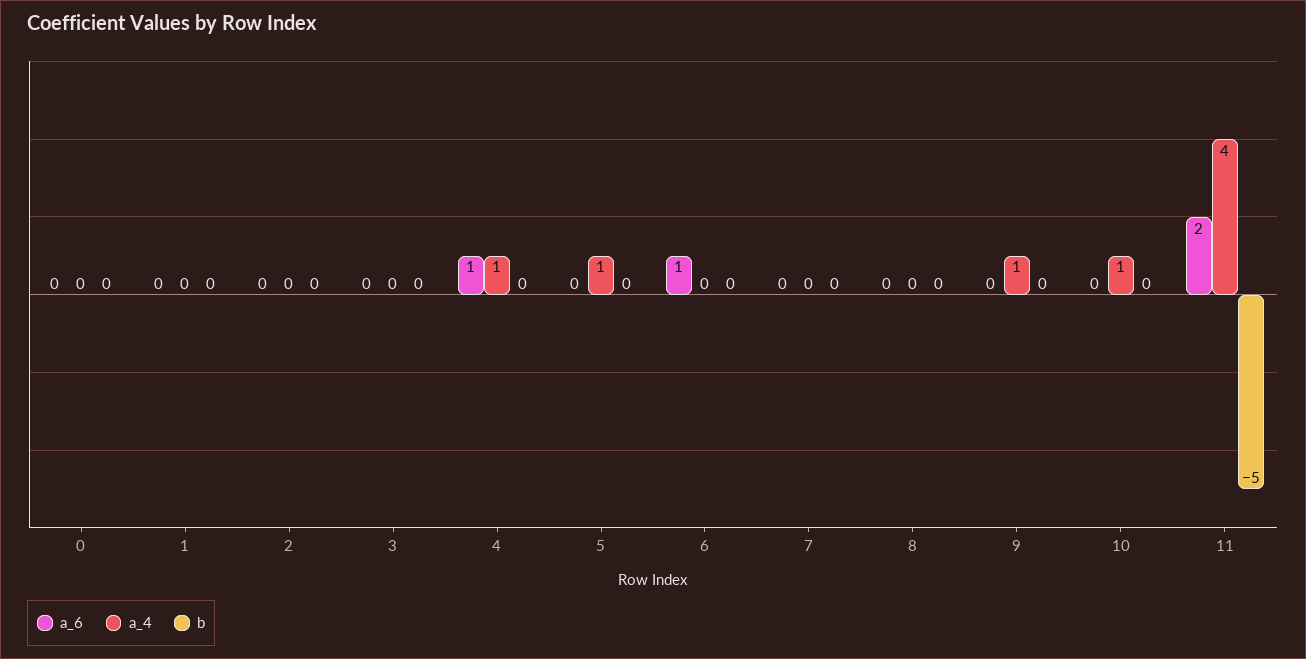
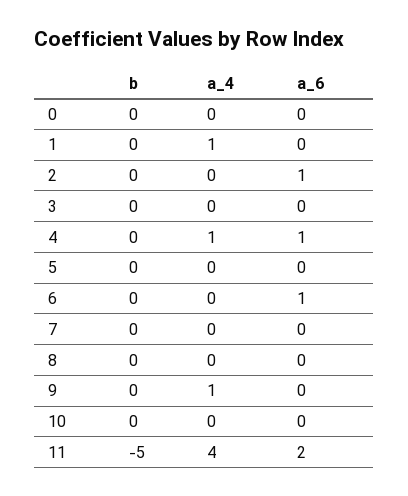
a_4, 1: 0 -> 1
a_6, 2: 0 -> 1
a_4, 5: 1 -> 0
a_4, 10: 1 -> 0

